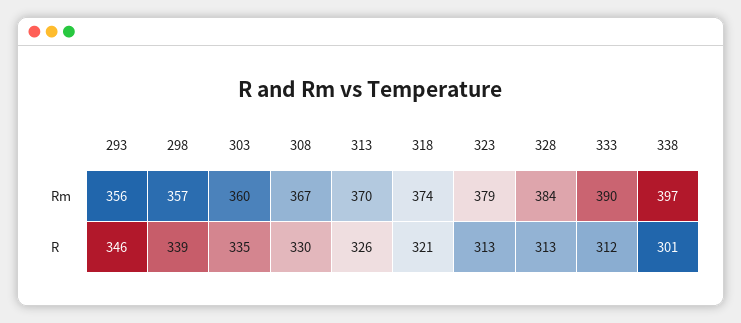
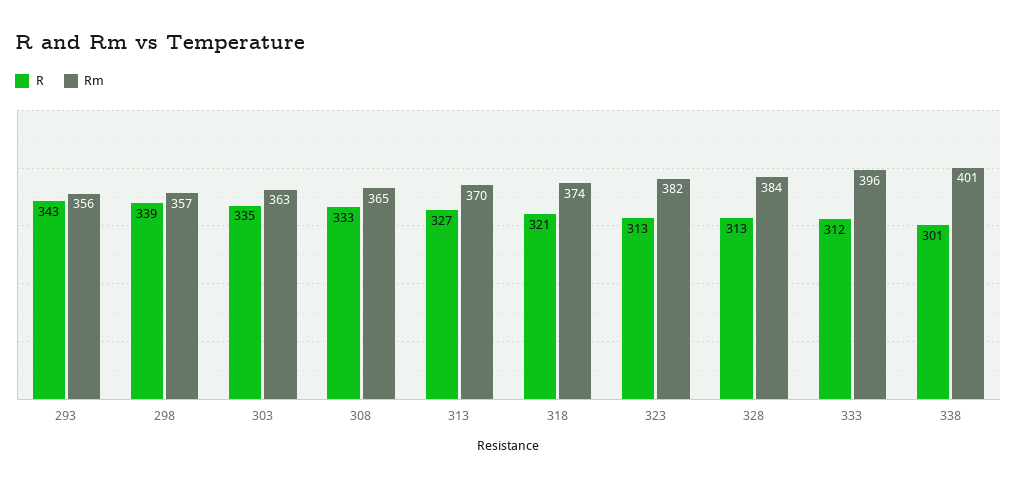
Rm, 303: 360 -> 363
Rm, 308: 367 -> 365
Rm, 323: 379 -> 382
Rm, 333: 390 -> 396
Rm, 338: 397 -> 401
R, 293: 346 -> 343
R, 308: 330 -> 333
R, 313: 326 -> 327

